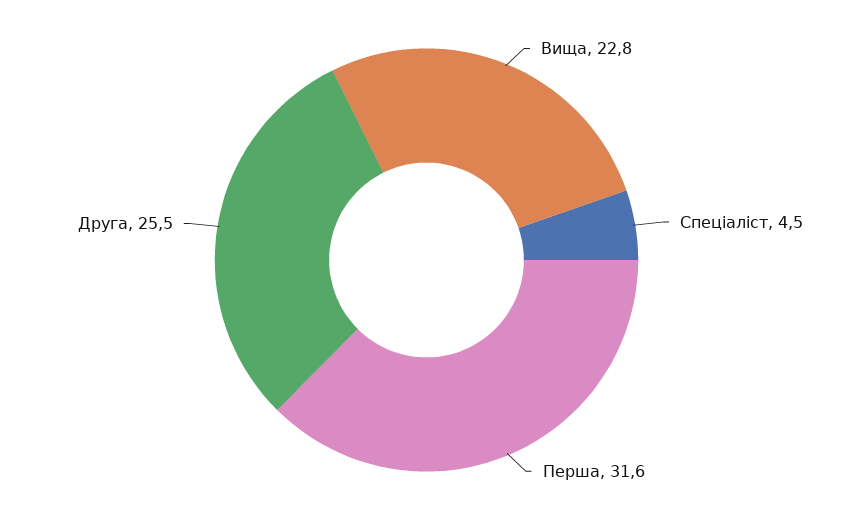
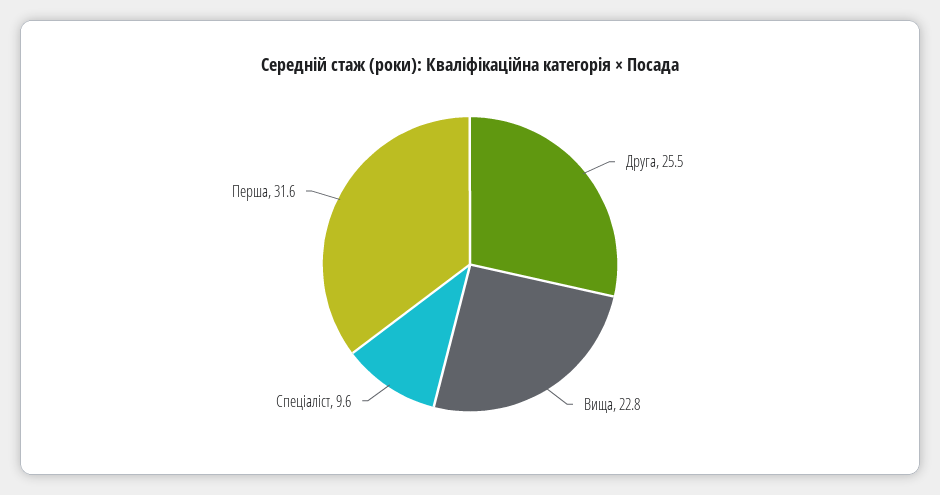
Спеціаліст: 4.5 -> 9.6

